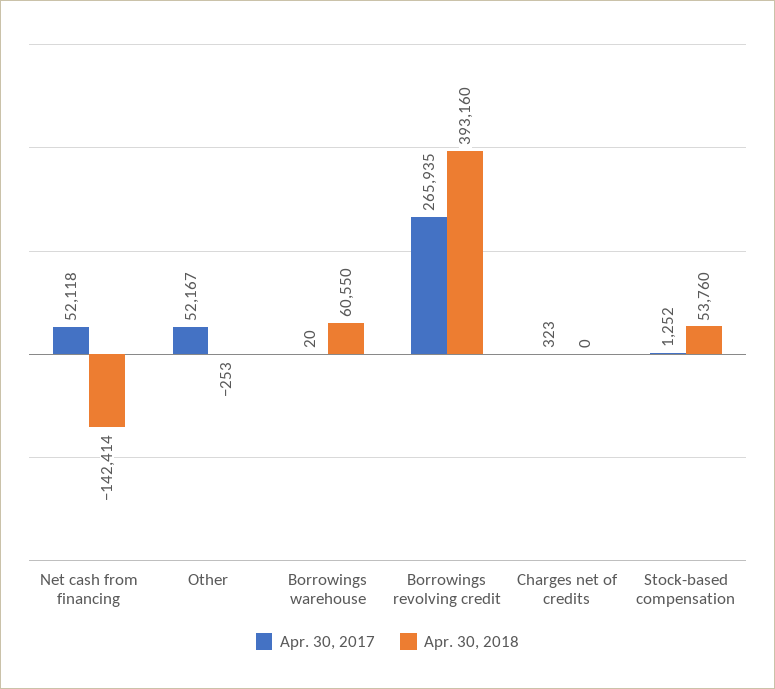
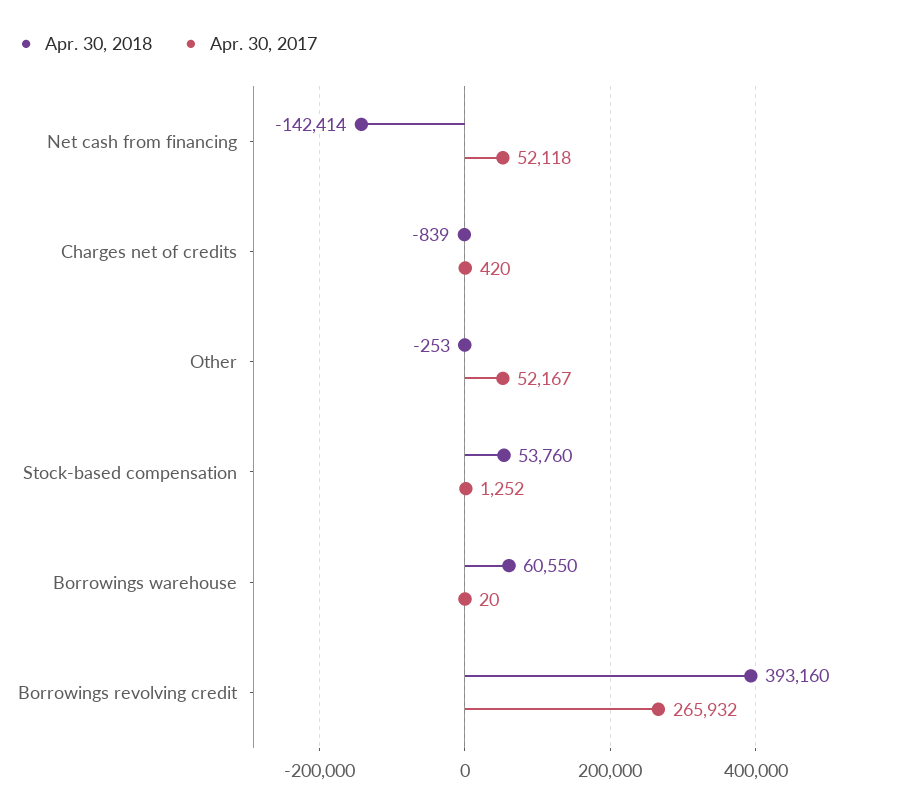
Apr. 30, 2017, Borrowings revolving credit: 265935 -> 265932
Apr. 30, 2017, Charges net of credits: 323 -> 420
Apr. 30, 2018, Charges net of credits: 0 -> -839

